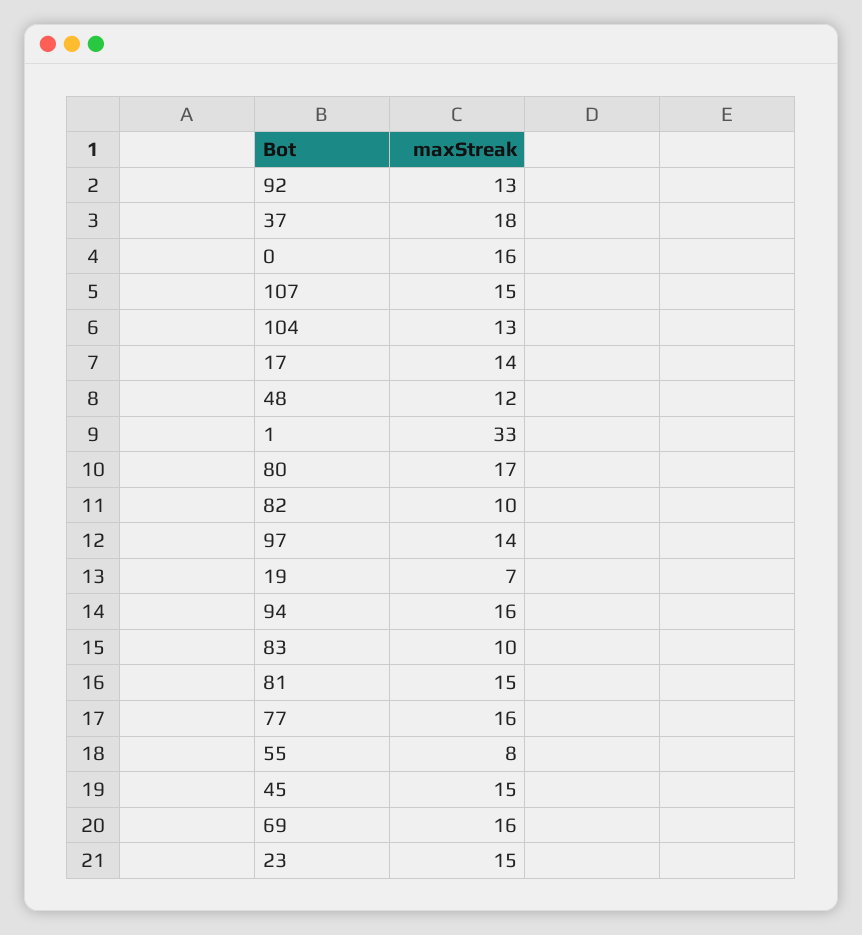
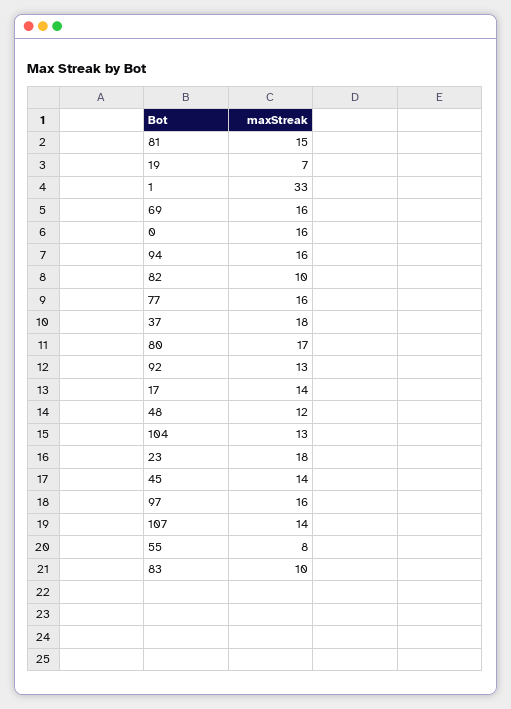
107: 15 -> 14
97: 14 -> 16
45: 15 -> 14
23: 15 -> 18

